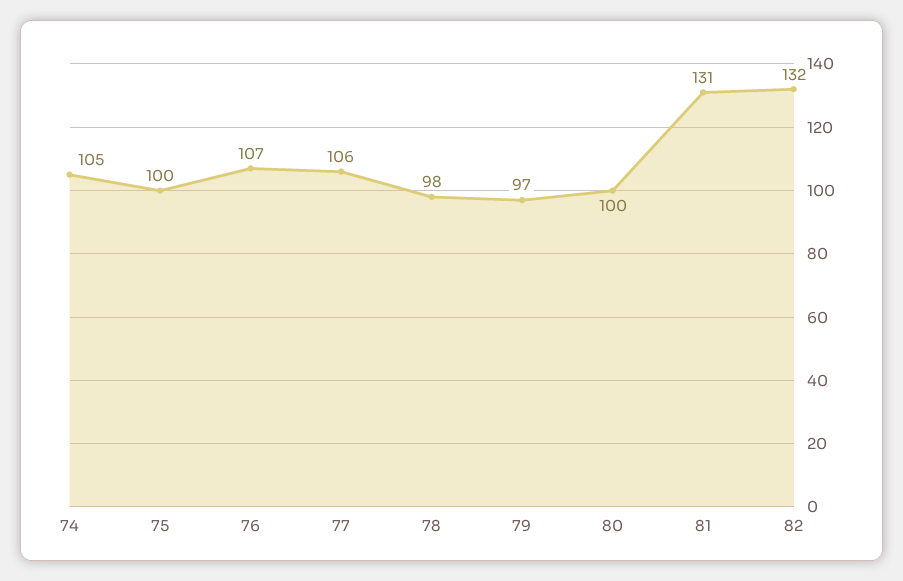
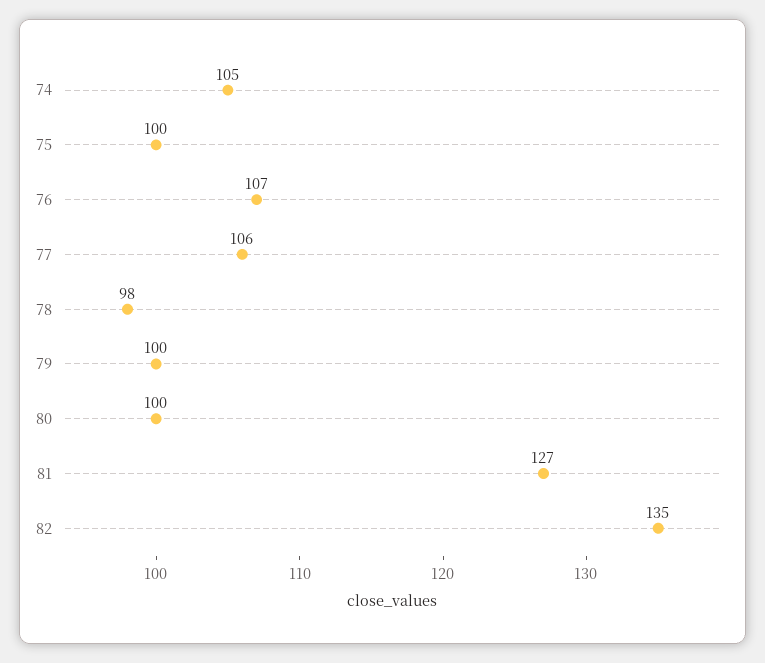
79: 97 -> 100
81: 131 -> 127
82: 132 -> 135

